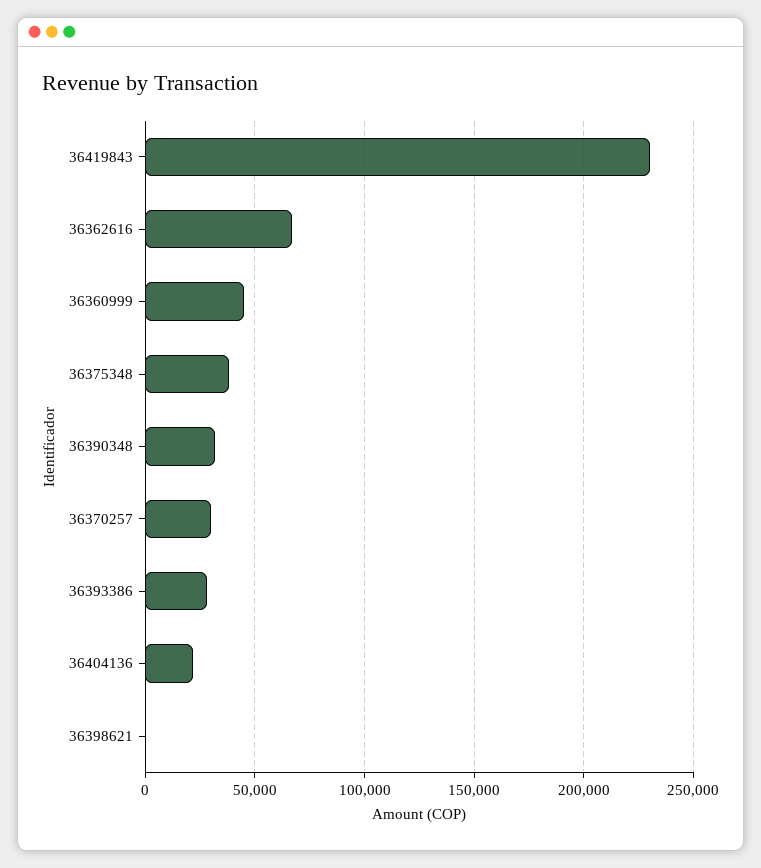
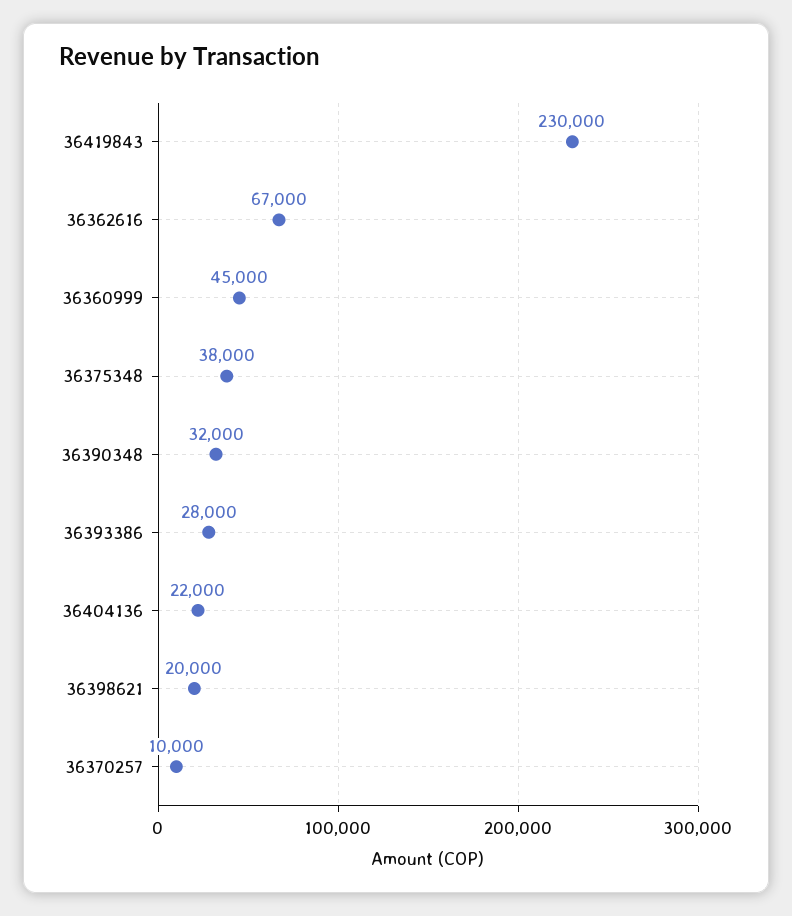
36370257: 30000 -> 10000
36398621: 0 -> 20000

